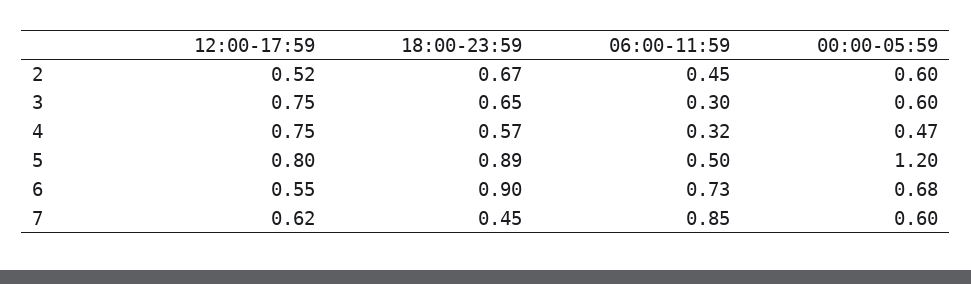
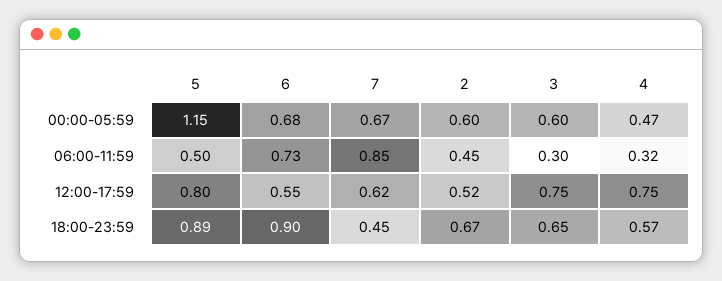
00:00-05:59, 5: 1.2 -> 1.15
00:00-05:59, 7: 0.6 -> 0.67

